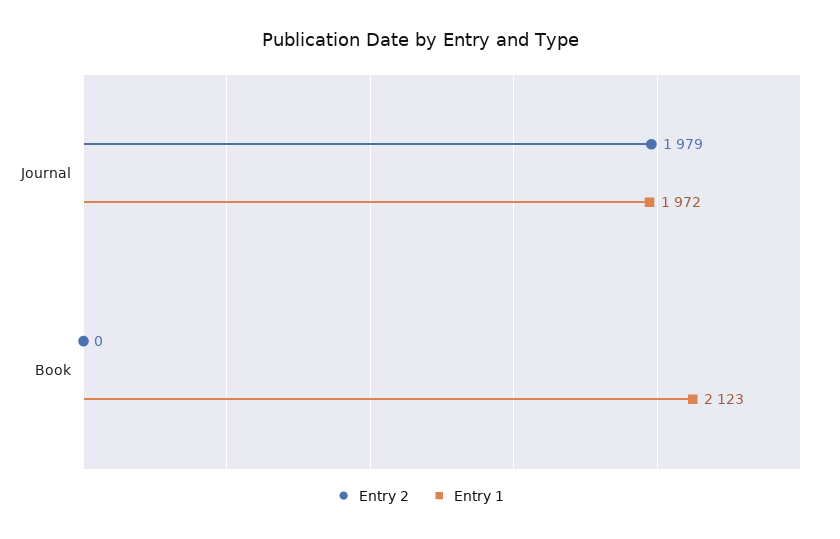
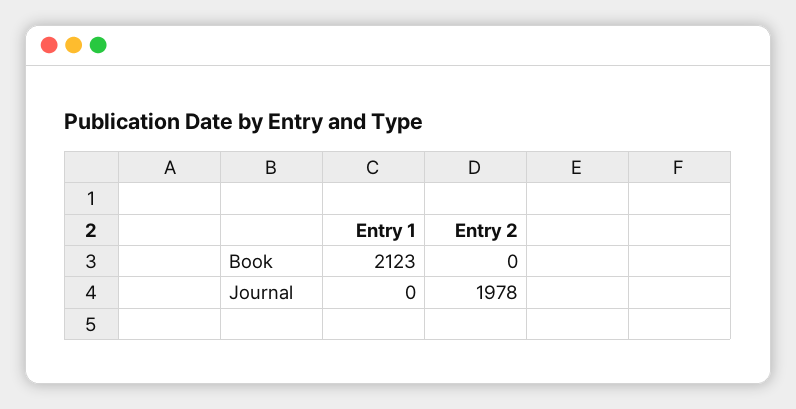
Entry 2, Journal: 1979 -> 1978
Entry 1, Journal: 1972 -> 0

